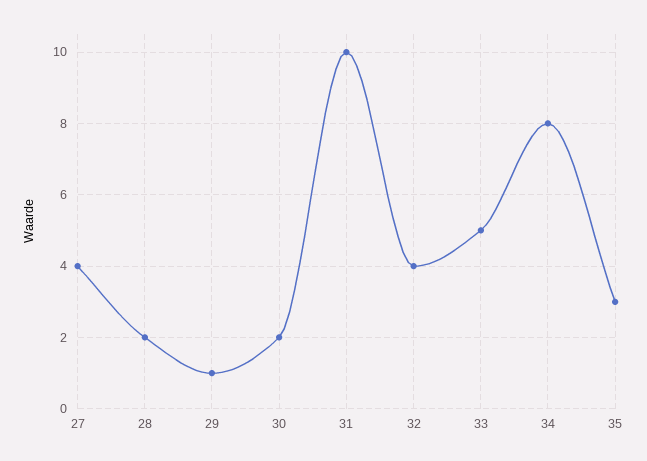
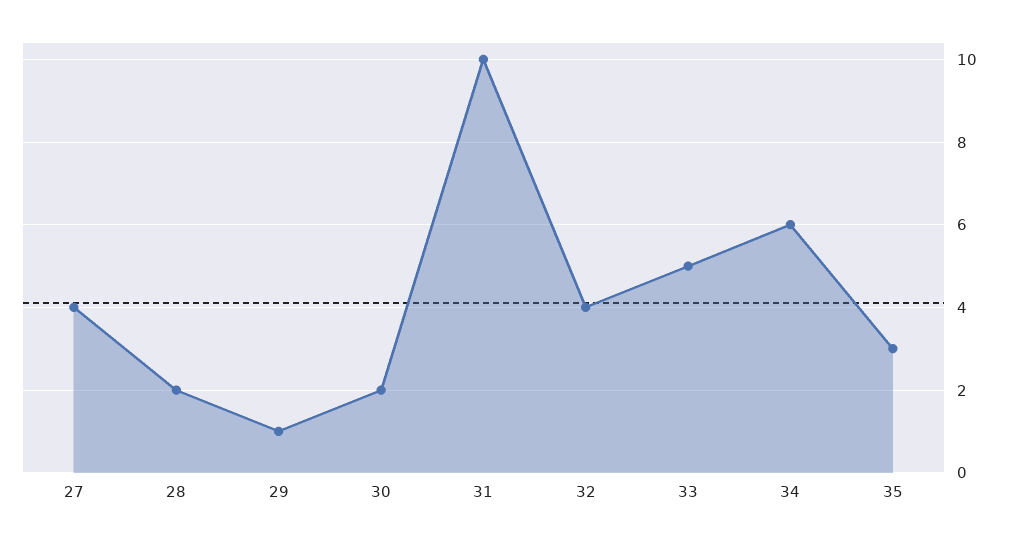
34: 8 -> 6

